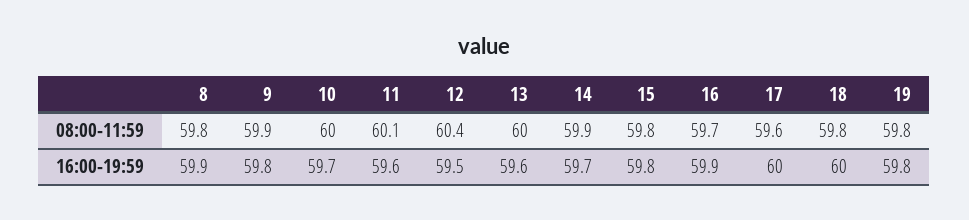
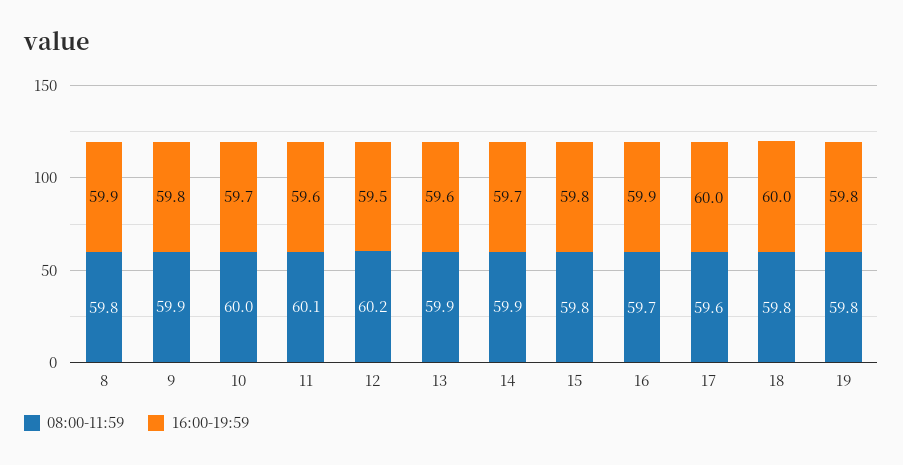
08:00-11:59, 12: 60.4 -> 60.2
08:00-11:59, 13: 60 -> 59.9

